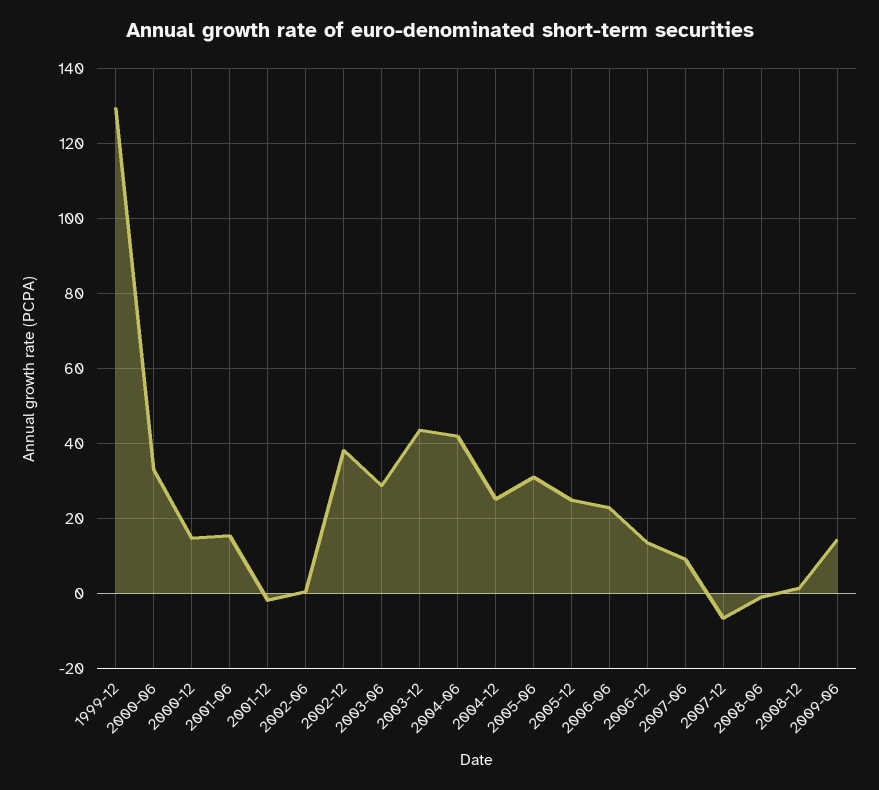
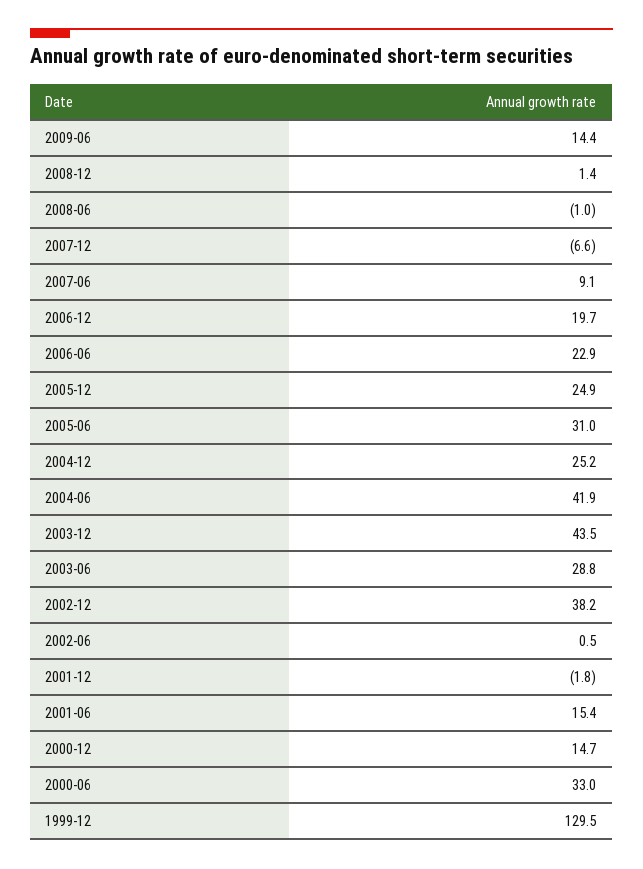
2006-12: 14 -> 19.7

